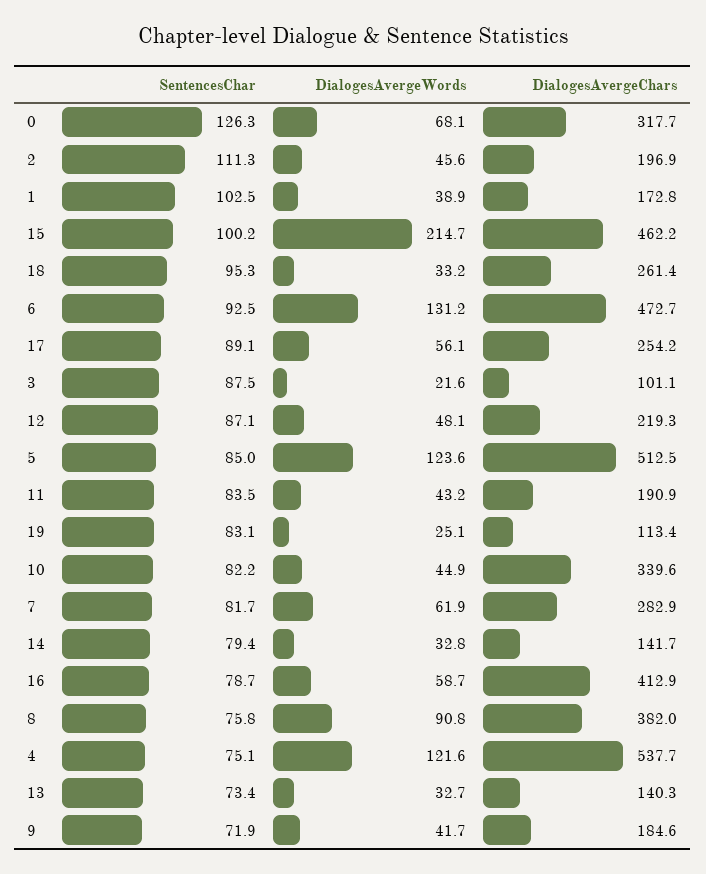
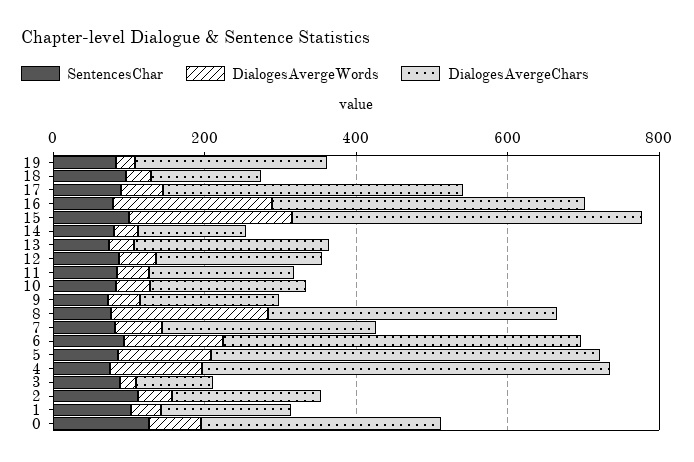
DialogesAvergeChars, 18: 261.4 -> 150
DialogesAvergeChars, 17: 254.2 -> 400
DialogesAvergeChars, 19: 113.4 -> 250
DialogesAvergeChars, 10: 339.6 -> 200
DialogesAvergeWords, 16: 58.7 -> 200
DialogesAvergeWords, 8: 90.8 -> 200
DialogesAvergeChars, 13: 140.3 -> 250

